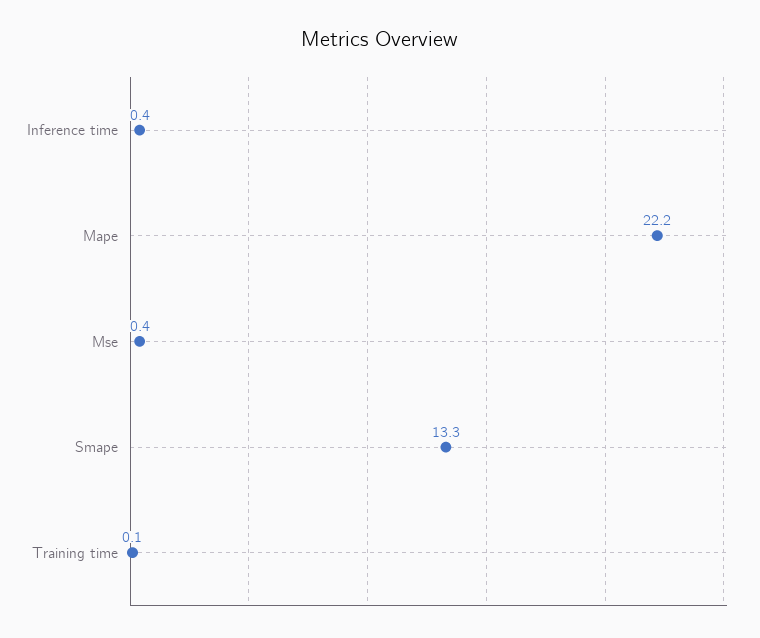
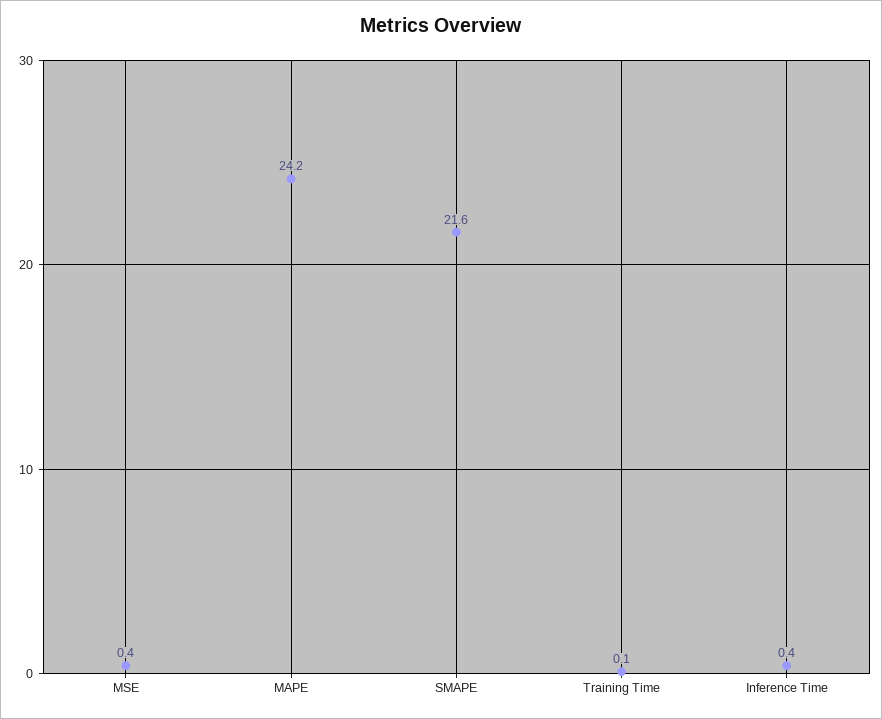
Mape: 22.2 -> 24.2
Smape: 13.3 -> 21.6

